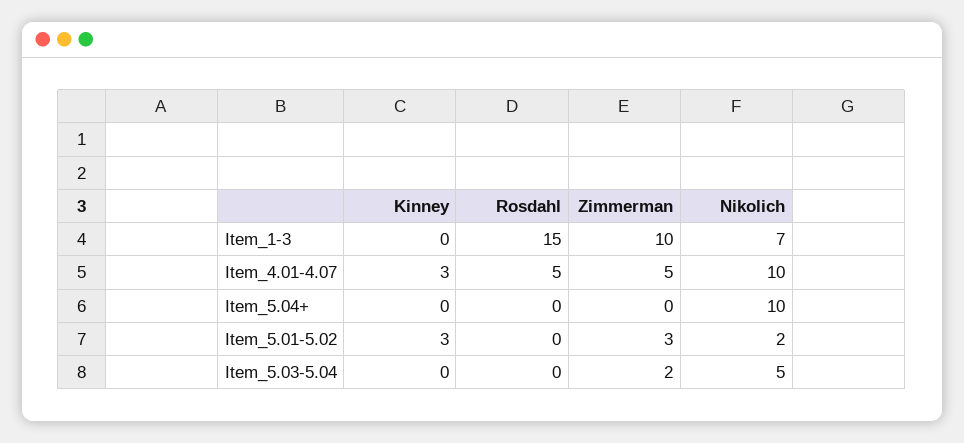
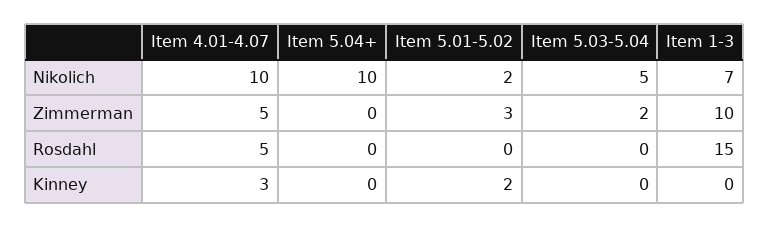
Kinney, Item_5.01-5.02: 3 -> 2

